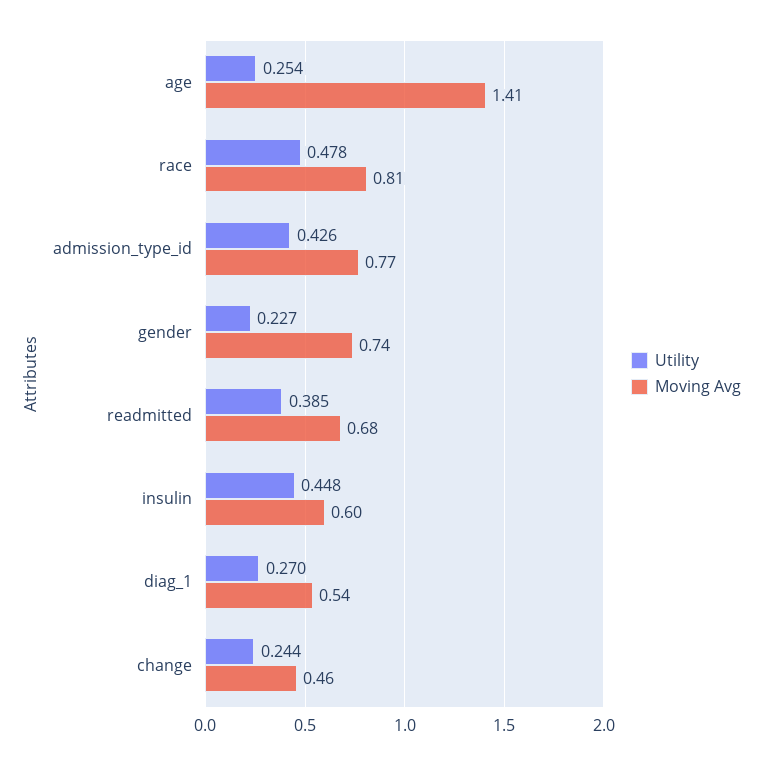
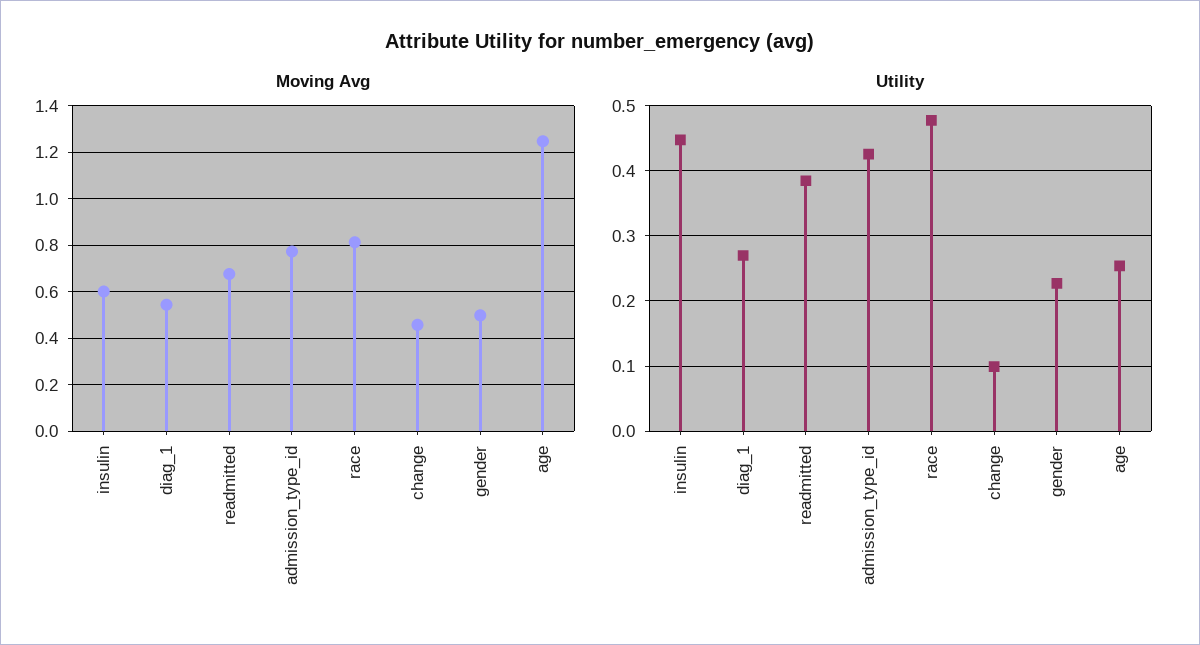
Moving Avg, age: 1.41 -> 1.25
Moving Avg, gender: 0.74 -> 0.5
Utility, change: 0.244 -> 0.1

